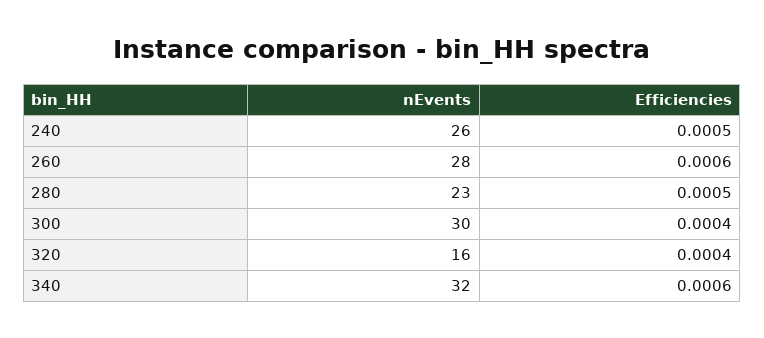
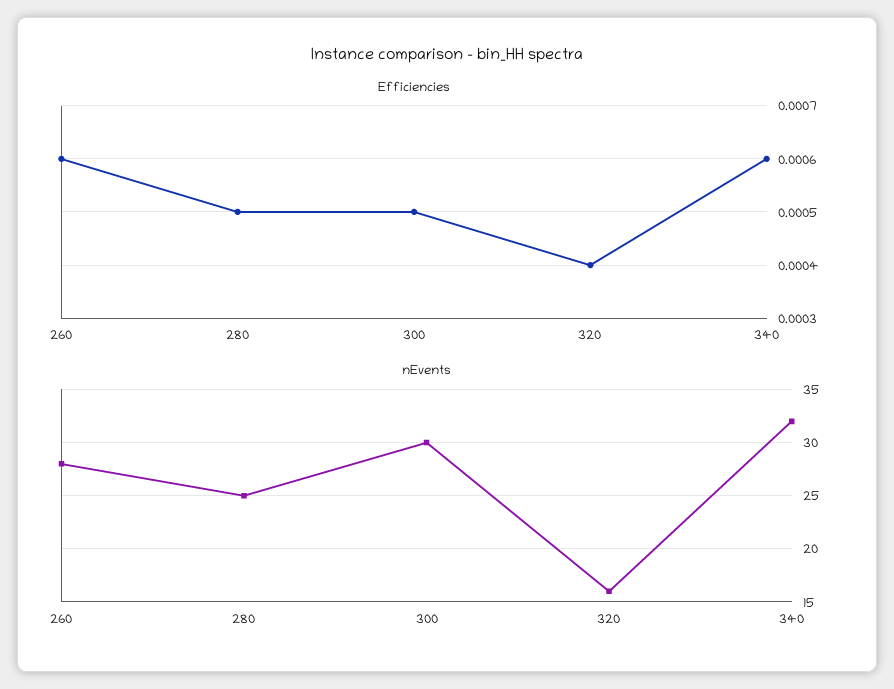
nEvents, 240: 26 -> none
Efficiencies, 240: 0.0005 -> none
nEvents, 280: 23 -> 25
Efficiencies, 300: 0.0004 -> 0.0005

